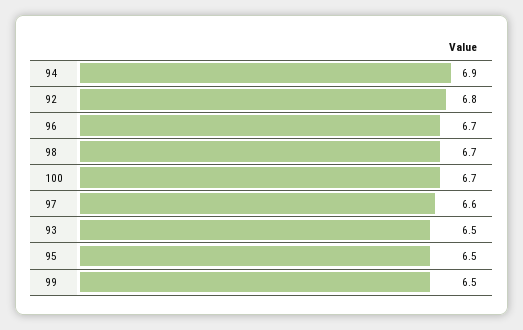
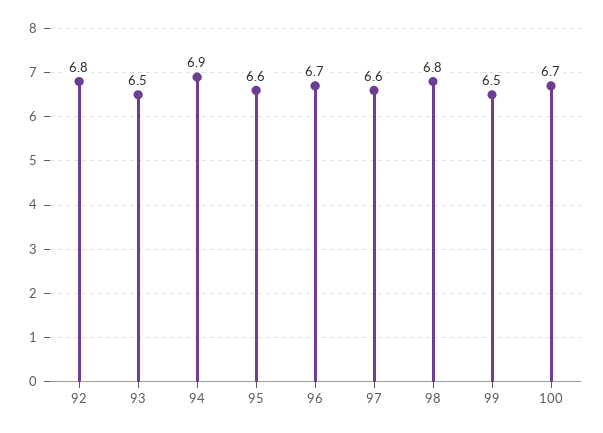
98: 6.7 -> 6.8
95: 6.5 -> 6.6

